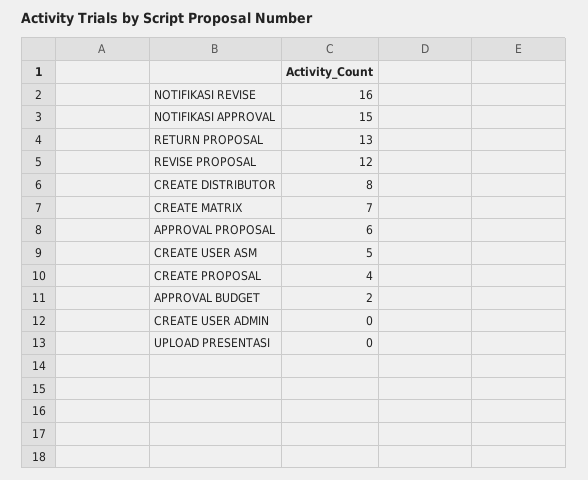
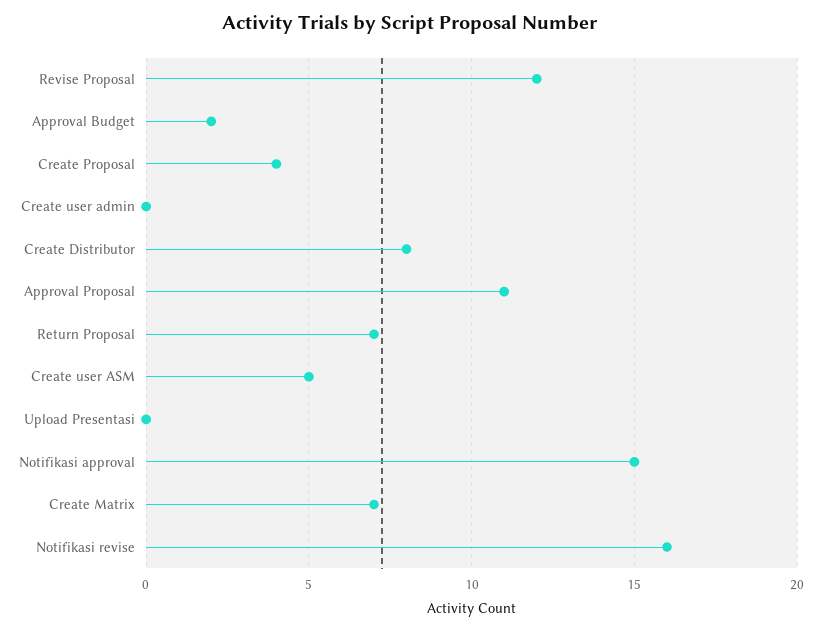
RETURN PROPOSAL: 13 -> 7
APPROVAL PROPOSAL: 6 -> 11

